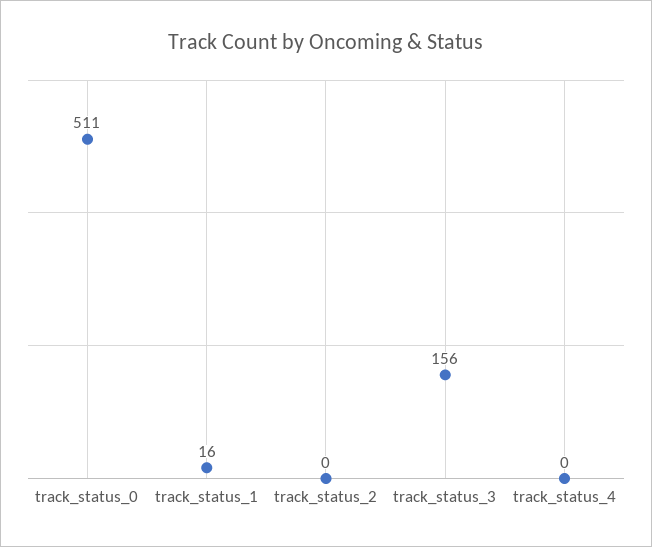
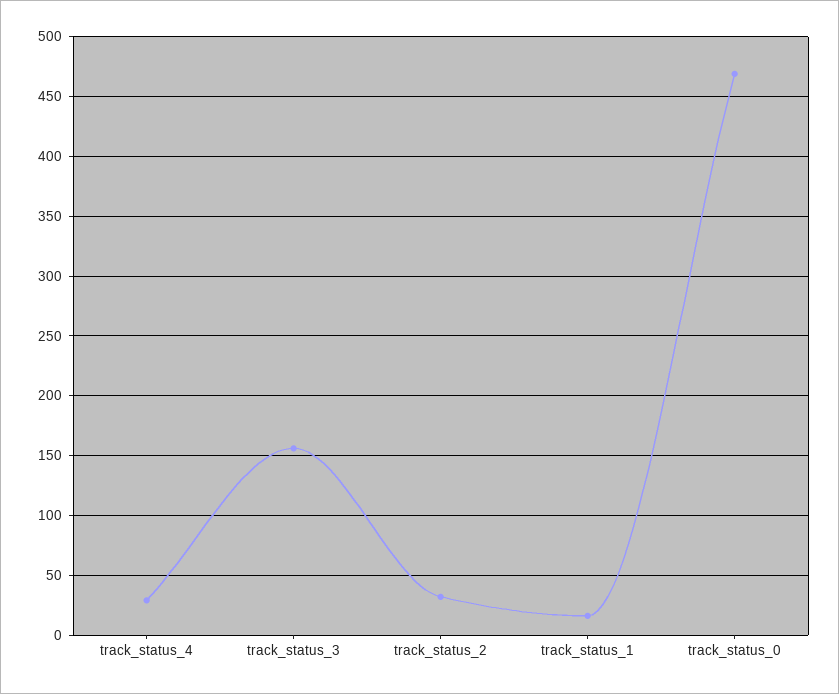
track_status_0: 511 -> 470
track_status_2: 0 -> 30
track_status_4: 0 -> 30

